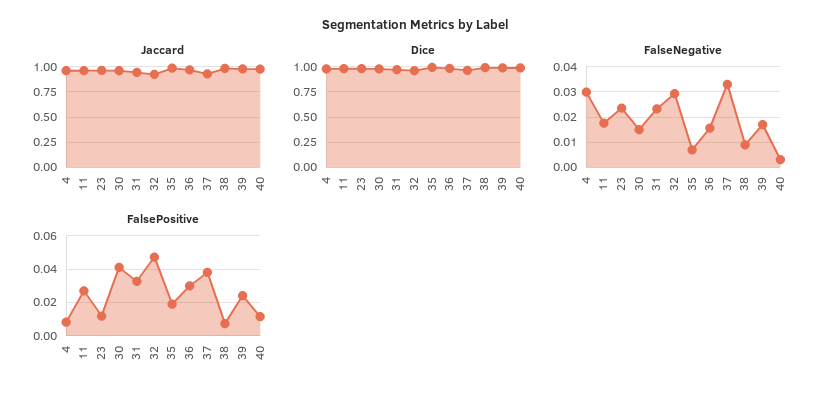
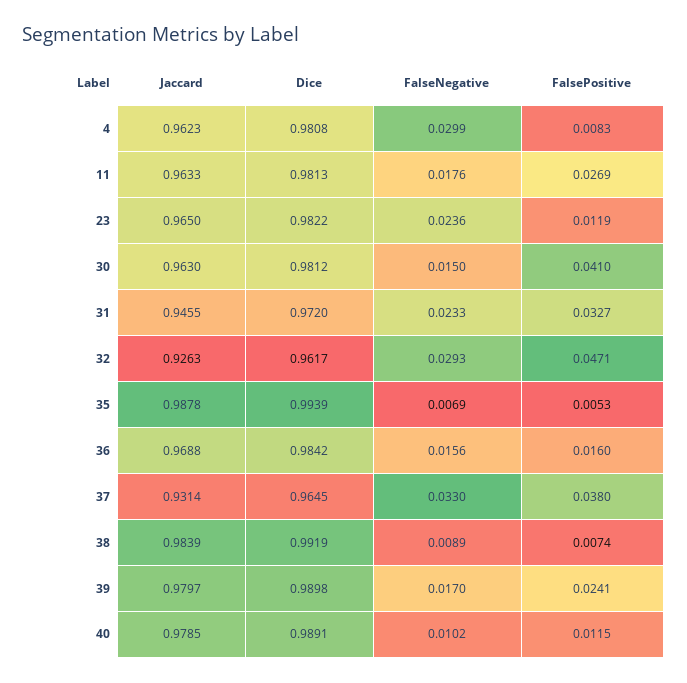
FalseNegative, 40: 0.0025 -> 0.0102
FalsePositive, 35: 0.02 -> 0.0053
FalsePositive, 36: 0.03 -> 0.016

